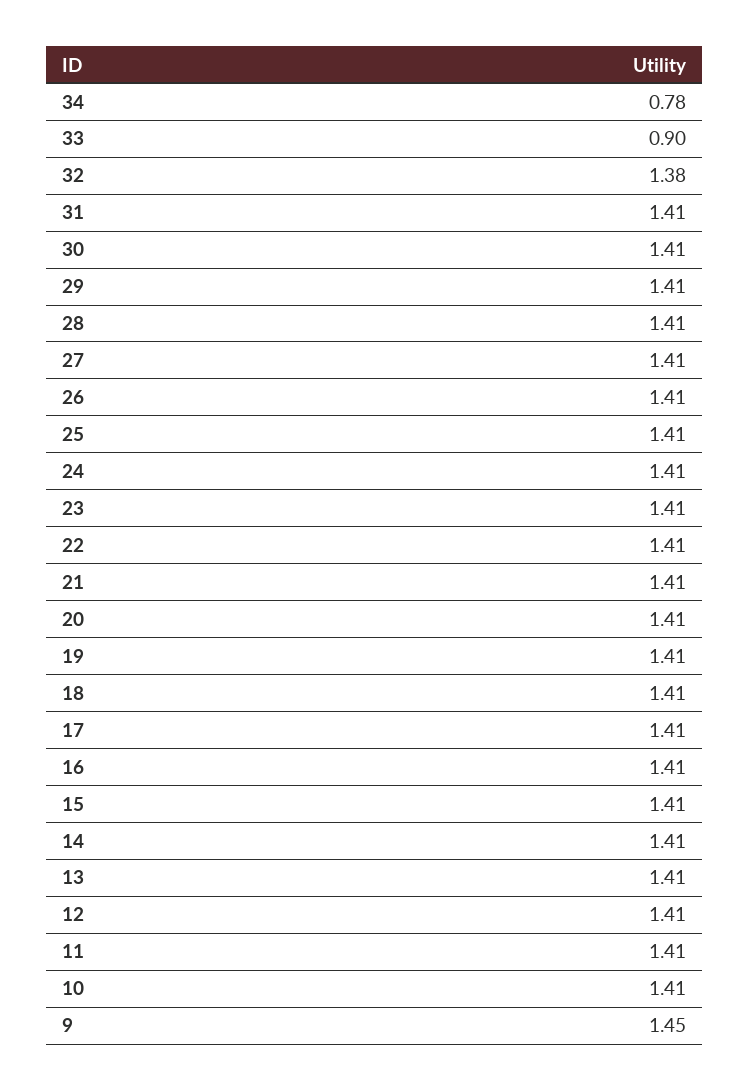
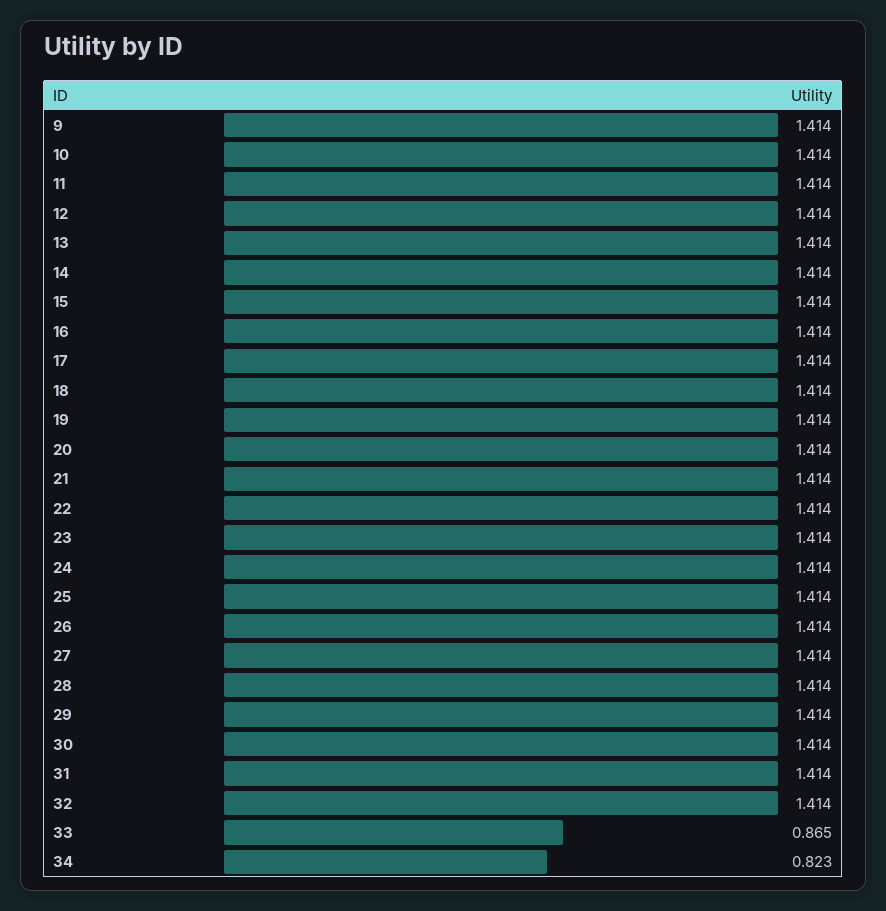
34: 0.78 -> 0.823
33: 0.9 -> 0.865
32: 1.38 -> 1.414
9: 1.45 -> 1.414

